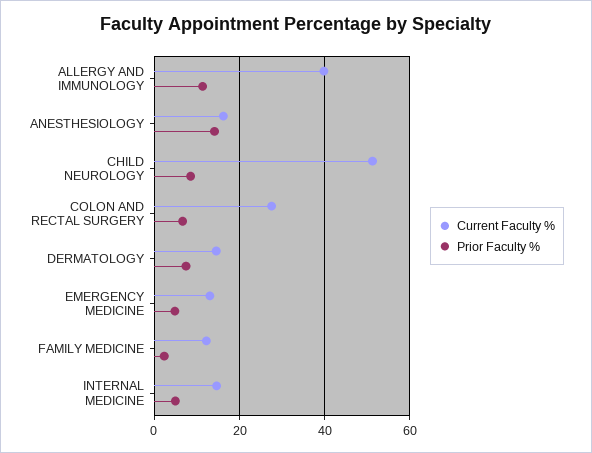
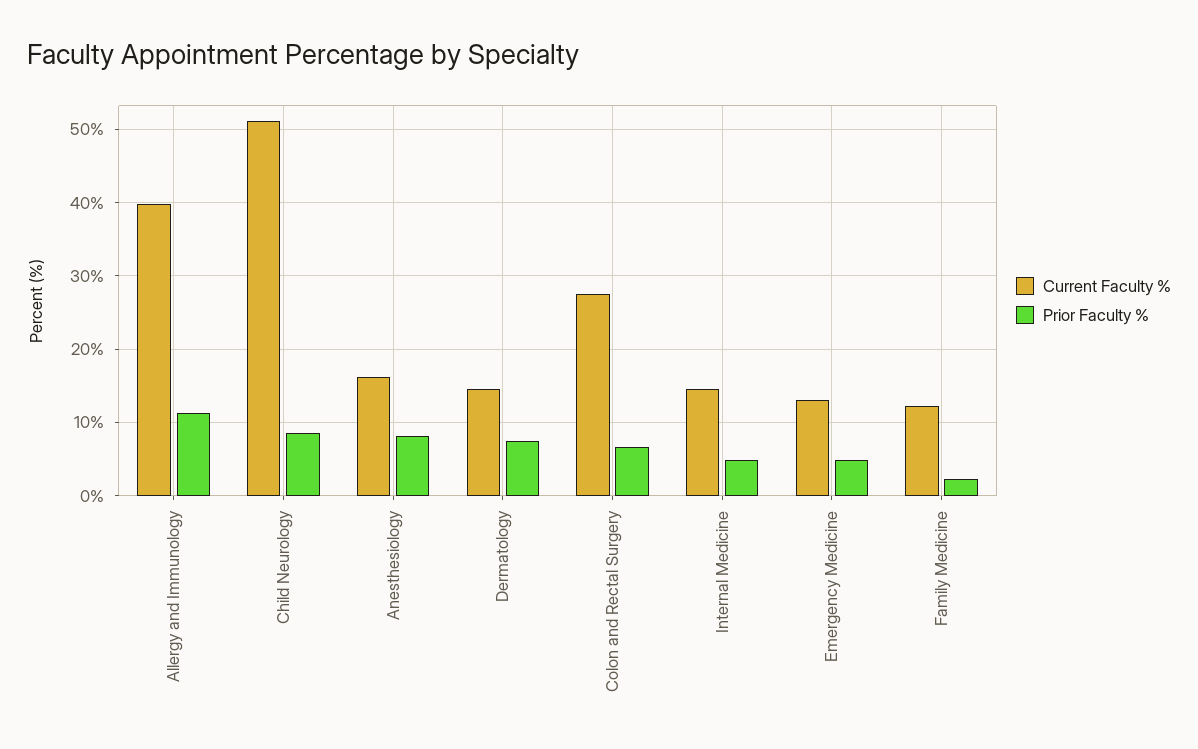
Prior Faculty %, ANESTHESIOLOGY: 14 -> 8

